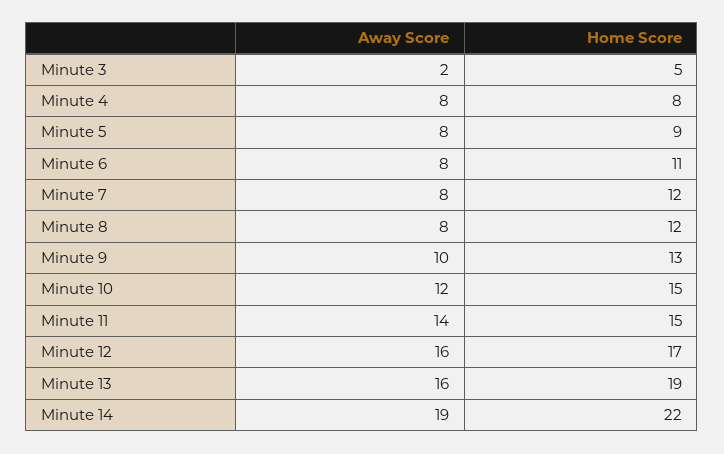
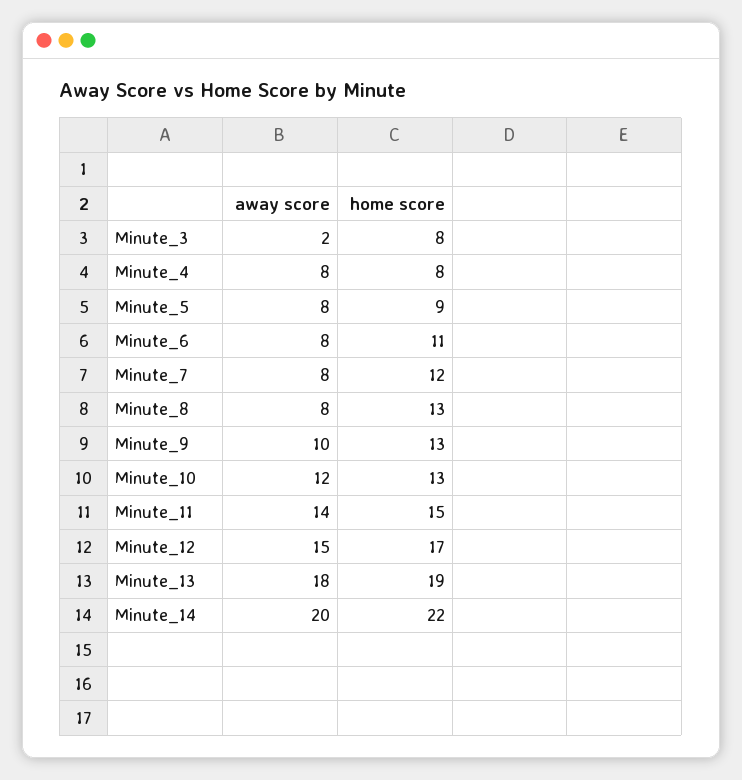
Home Score, Minute 3: 5 -> 8
Home Score, Minute 8: 12 -> 13
Home Score, Minute 10: 15 -> 13
Away Score, Minute 12: 16 -> 15
Away Score, Minute 13: 16 -> 18
Away Score, Minute 14: 19 -> 20

